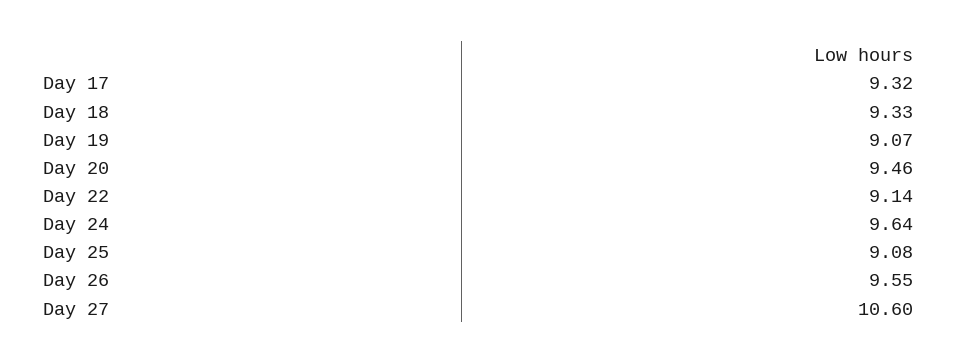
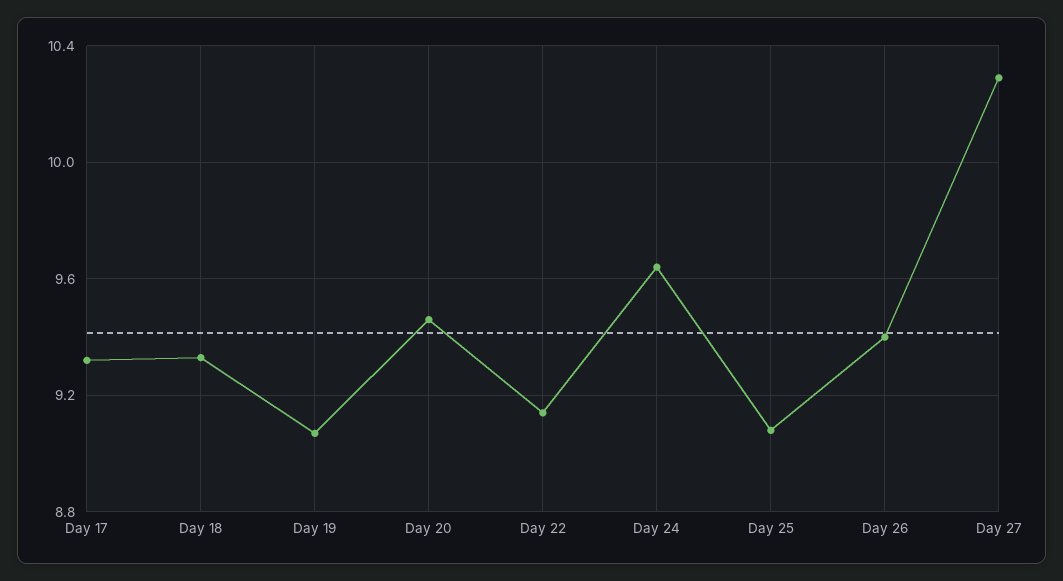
Day 26: 9.55 -> 9.4
Day 27: 10.6 -> 10.3

